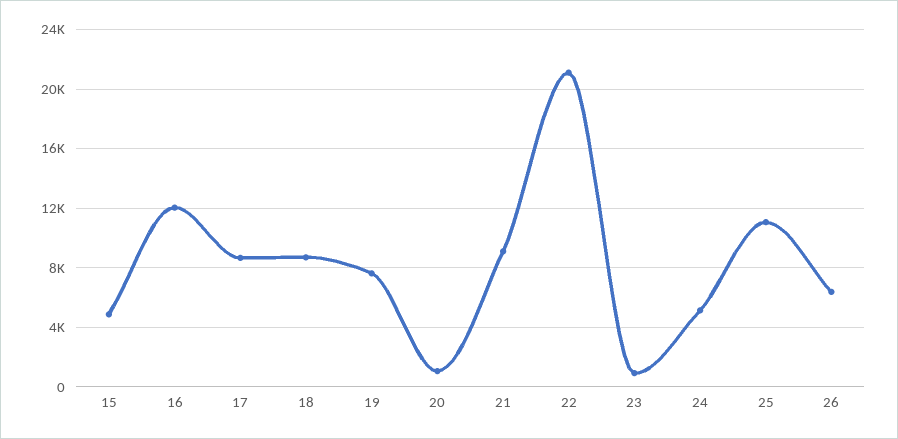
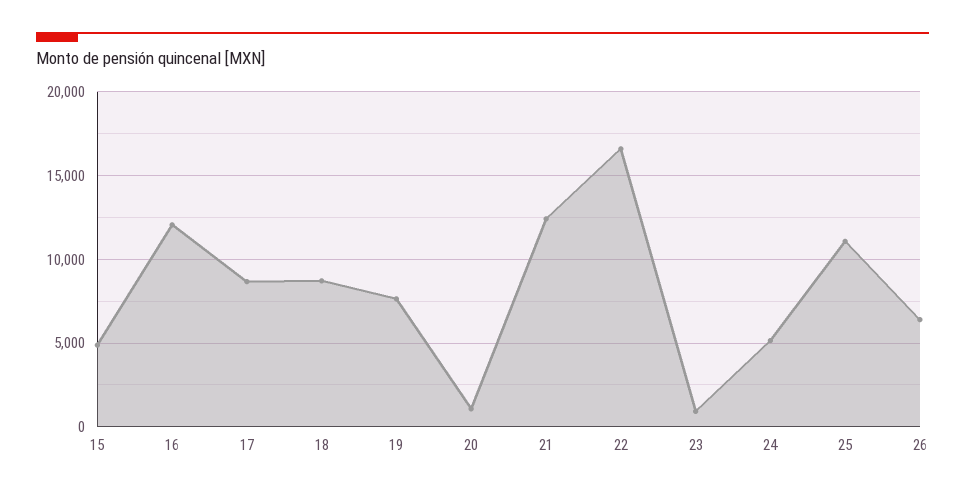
21: 9000 -> 12500
22: 21000 -> 16500

